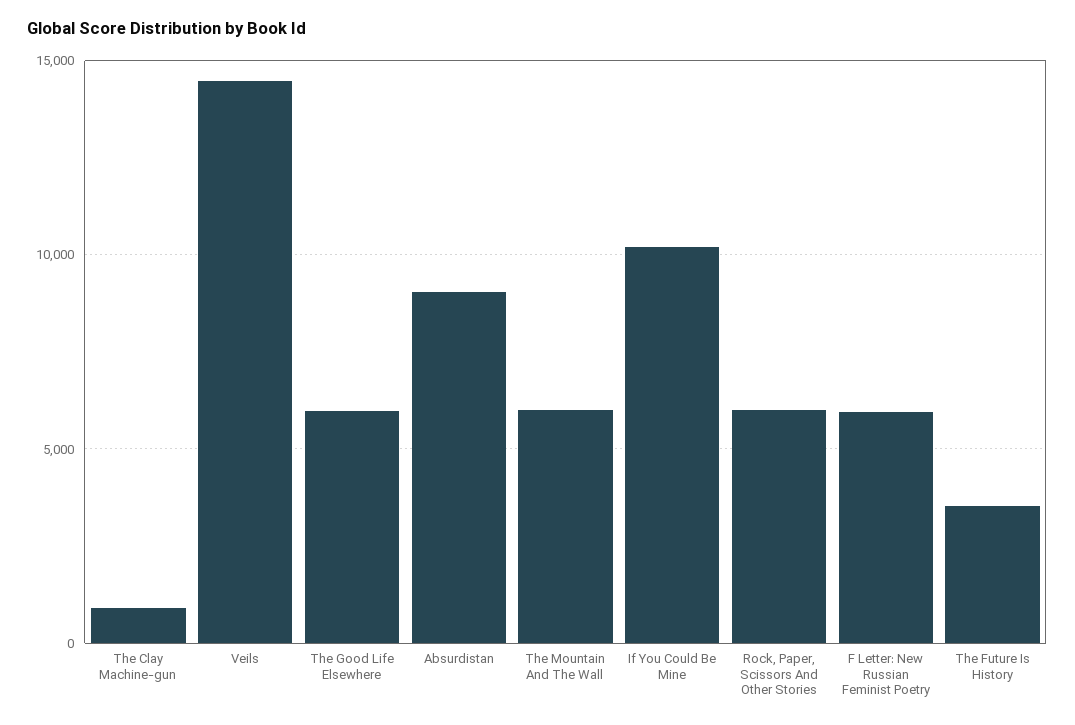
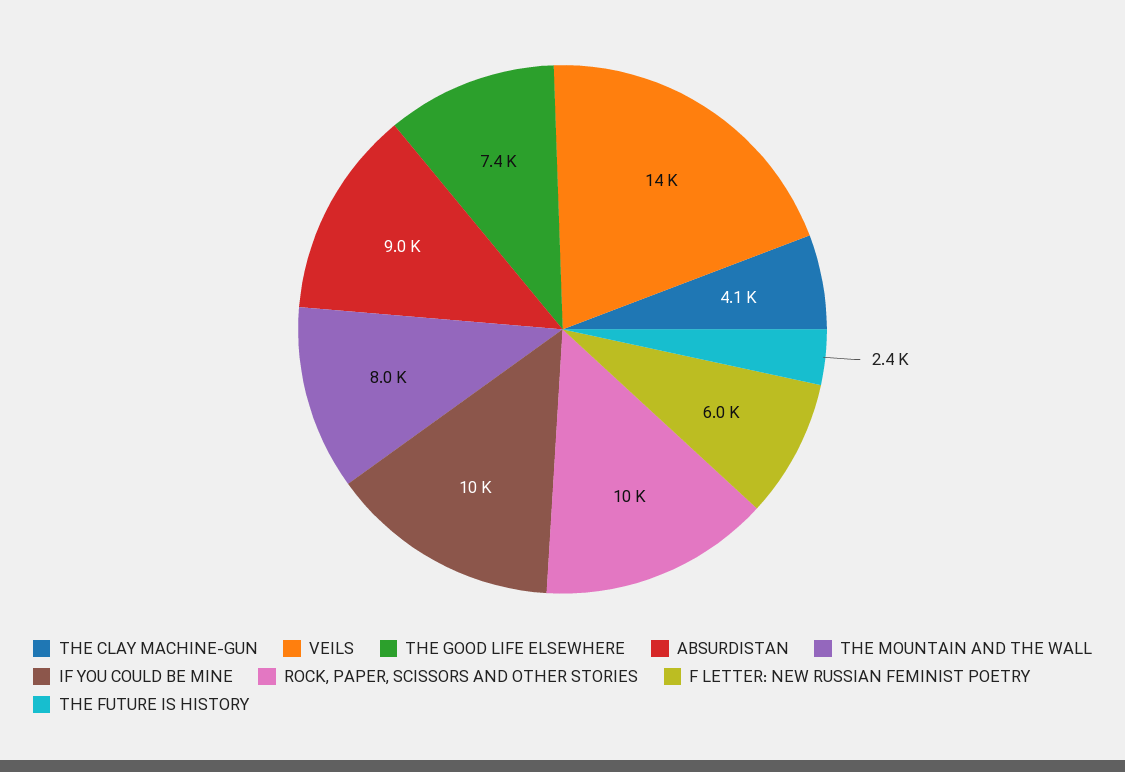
The Clay Machine-gun: 1000 -> 4100
The Good Life Elsewhere: 6000 -> 7400
The Mountain And The Wall: 6000 -> 8000
Rock, Paper, Scissors And Other Stories: 6000 -> 10000
The Future Is History: 3500 -> 2400

